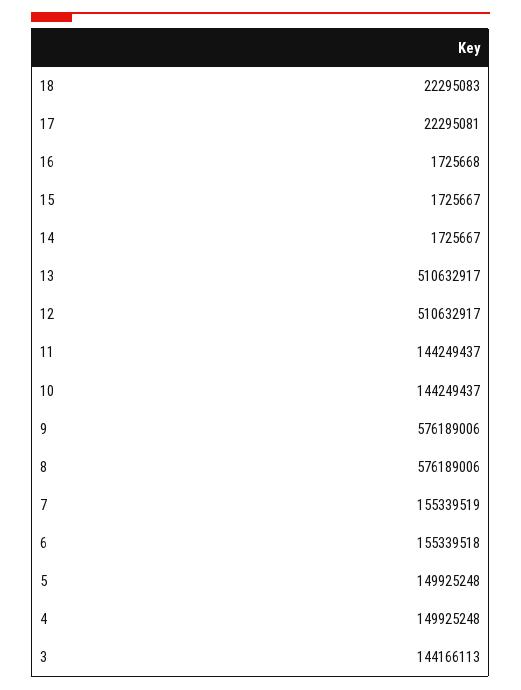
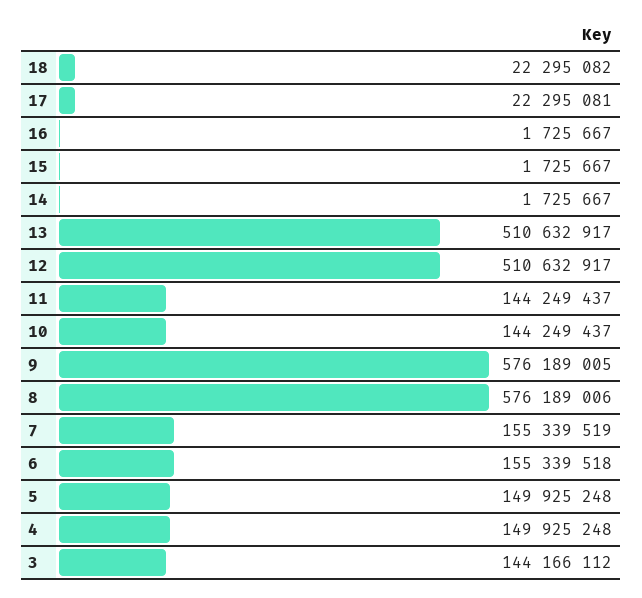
18: 22295083 -> 22295082
16: 1725668 -> 1725667
9: 576189006 -> 576189005
3: 144166113 -> 144166112

